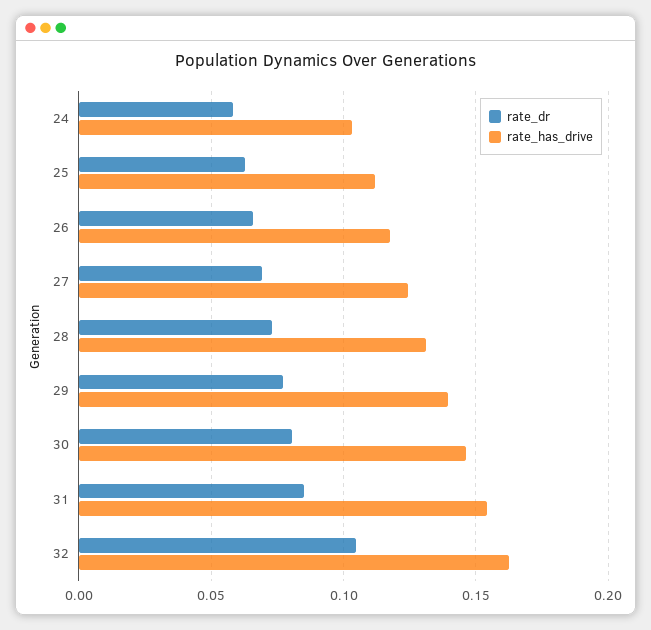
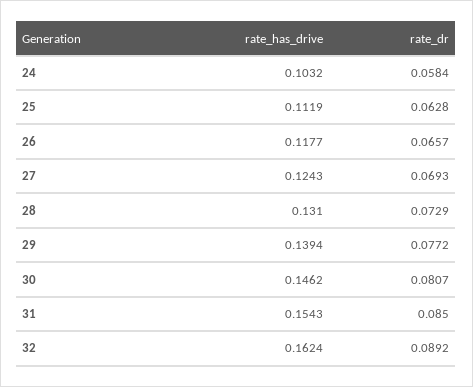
rate_dr, 32: 0.105 -> 0.0892

